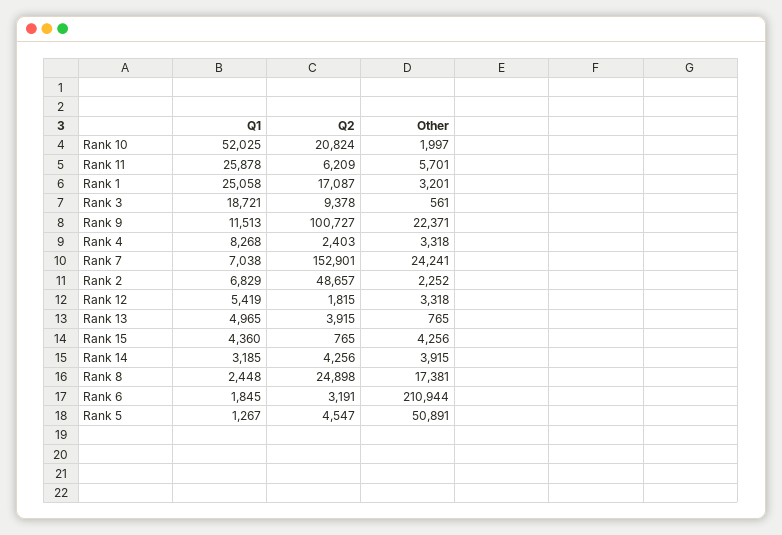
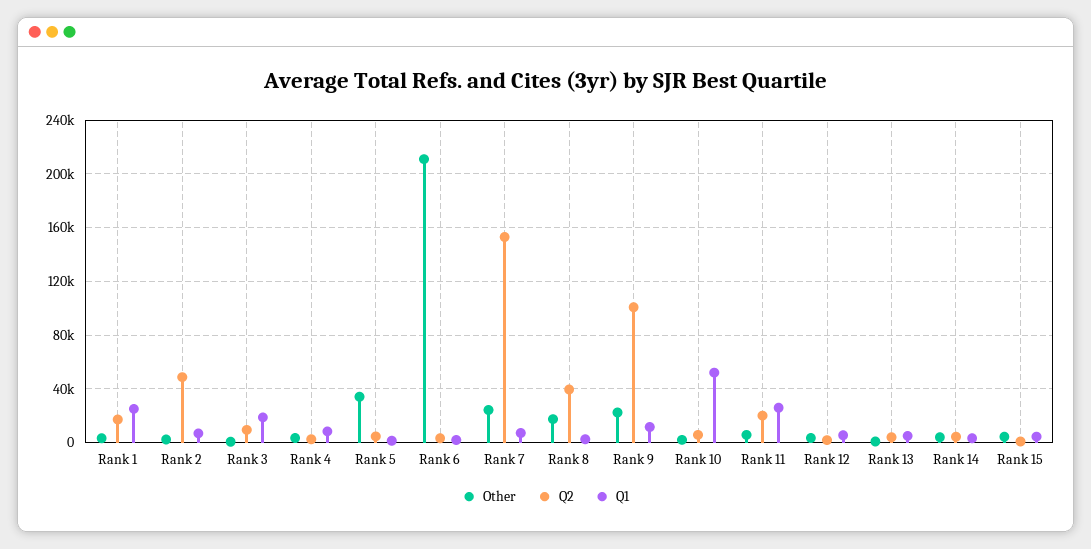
Q2, Rank 10: 20824 -> 5000
Q2, Rank 11: 6209 -> 20000
Q2, Rank 8: 24898 -> 40000
Other, Rank 5: 50891 -> 35000

